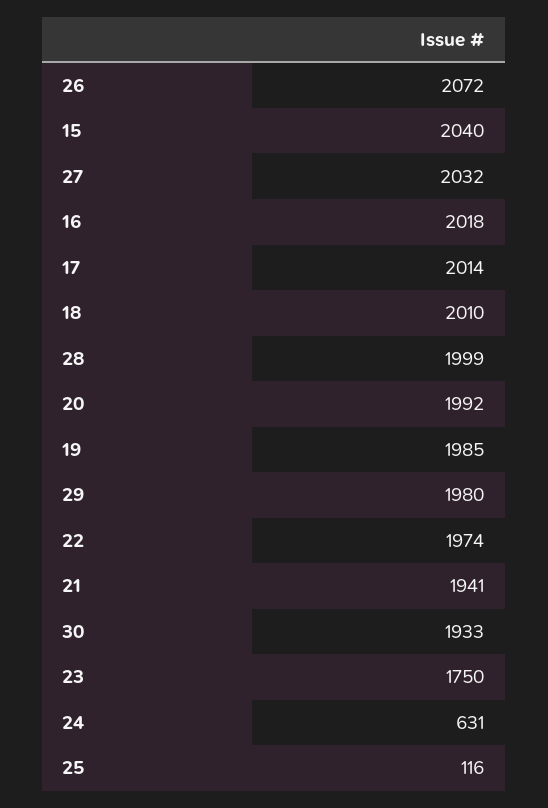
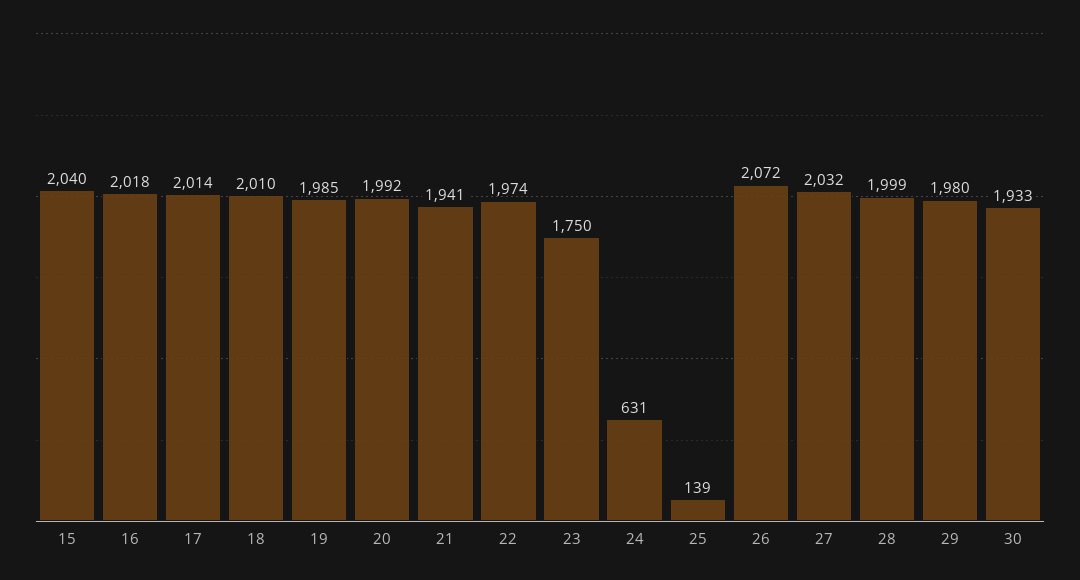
25: 116 -> 139

